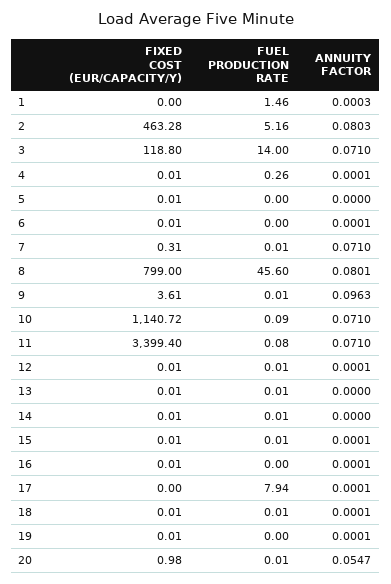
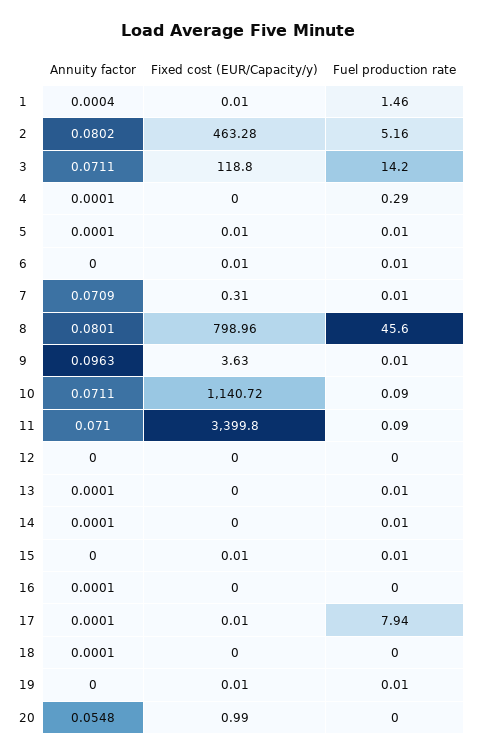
FIXED COST (EUR/CAPACITY/Y), 1: 0 -> 0.01
ANNUITY FACTOR, 1: 0.0003 -> 0.0004
ANNUITY FACTOR, 2: 0.0803 -> 0.0802
FUEL PRODUCTION RATE, 3: 14 -> 14.2
ANNUITY FACTOR, 3: 0.071 -> 0.0711
FIXED COST (EUR/CAPACITY/Y), 4: 0.01 -> 0
FUEL PRODUCTION RATE, 4: 0.26 -> 0.29
FUEL PRODUCTION RATE, 5: 0 -> 0.01
ANNUITY FACTOR, 5: 0 -> 0.0001
FUEL PRODUCTION RATE, 6: 0 -> 0.01
ANNUITY FACTOR, 6: 0.0001 -> 0
ANNUITY FACTOR, 7: 0.071 -> 0.0709
FIXED COST (EUR/CAPACITY/Y), 8: 799 -> 798.96
FIXED COST (EUR/CAPACITY/Y), 9: 3.61 -> 3.63
ANNUITY FACTOR, 10: 0.071 -> 0.0711
FIXED COST (EUR/CAPACITY/Y), 11: 3399.4 -> 3399.8
FUEL PRODUCTION RATE, 11: 0.08 -> 0.09
FIXED COST (EUR/CAPACITY/Y), 12: 0.01 -> 0
FUEL PRODUCTION RATE, 12: 0.01 -> 0
ANNUITY FACTOR, 12: 0.0001 -> 0
FIXED COST (EUR/CAPACITY/Y), 13: 0.01 -> 0
ANNUITY FACTOR, 13: 0 -> 0.0001
FIXED COST (EUR/CAPACITY/Y), 14: 0.01 -> 0
ANNUITY FACTOR, 14: 0 -> 0.0001
ANNUITY FACTOR, 15: 0.0001 -> 0
FIXED COST (EUR/CAPACITY/Y), 16: 0.01 -> 0
FIXED COST (EUR/CAPACITY/Y), 17: 0 -> 0.01
FIXED COST (EUR/CAPACITY/Y), 18: 0.01 -> 0
FUEL PRODUCTION RATE, 18: 0.01 -> 0
FUEL PRODUCTION RATE, 19: 0 -> 0.01
ANNUITY FACTOR, 19: 0.0001 -> 0
FIXED COST (EUR/CAPACITY/Y), 20: 0.98 -> 0.99
FUEL PRODUCTION RATE, 20: 0.01 -> 0
ANNUITY FACTOR, 20: 0.0547 -> 0.0548

